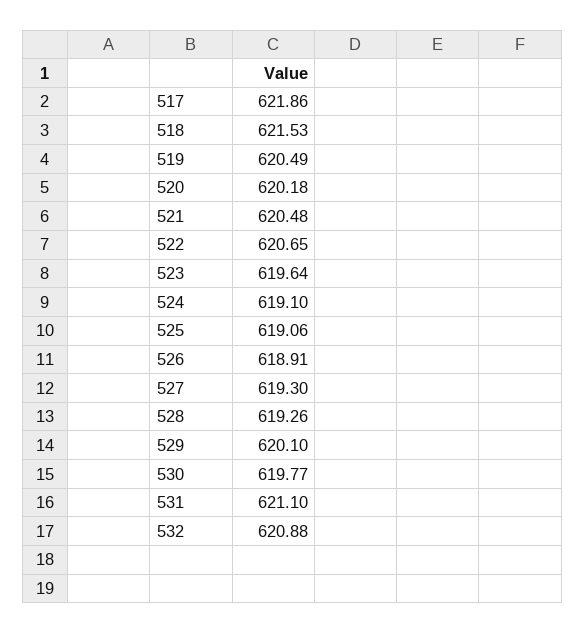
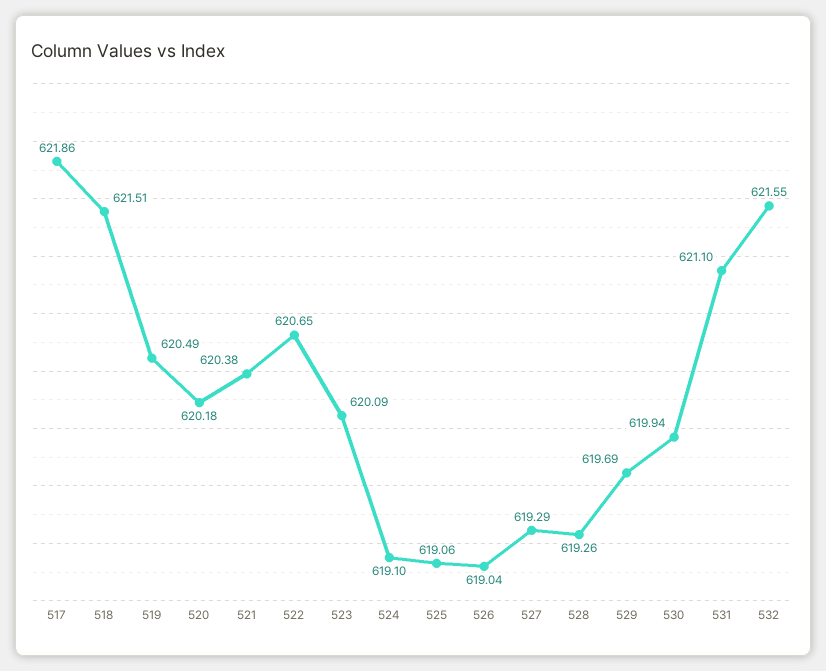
518: 621.53 -> 621.51
521: 620.48 -> 620.38
523: 619.64 -> 620.09
526: 618.91 -> 619.04
527: 619.3 -> 619.29
529: 620.1 -> 619.69
530: 619.77 -> 619.94
532: 620.88 -> 621.55

